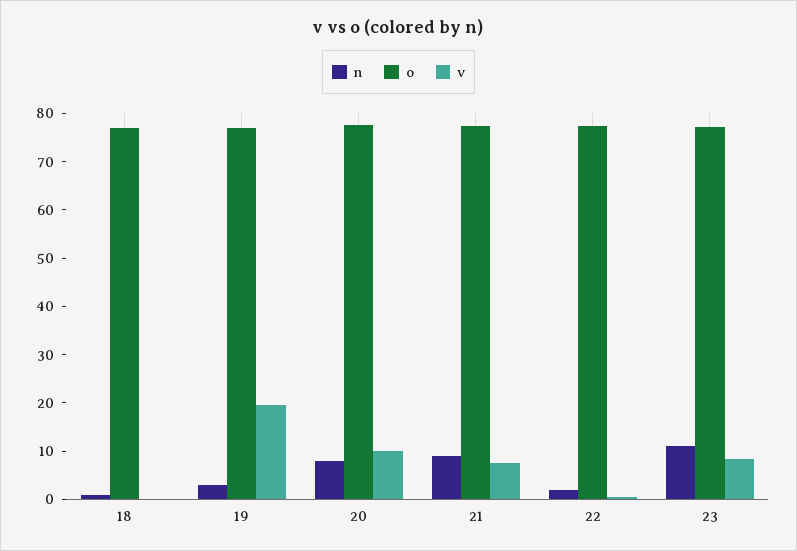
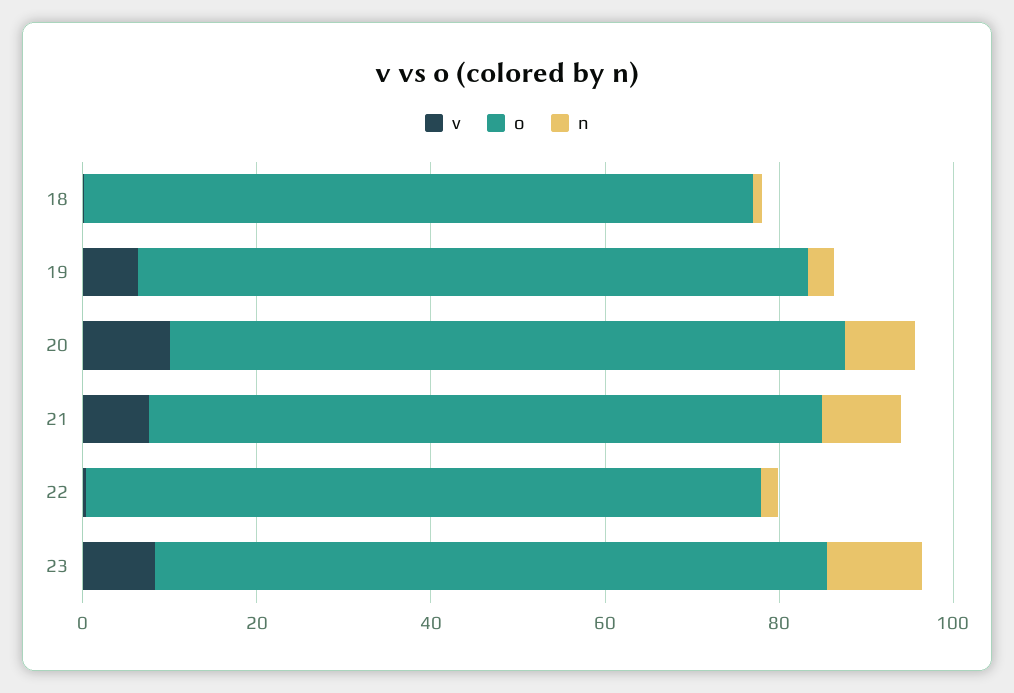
v, 19: 20 -> 5

